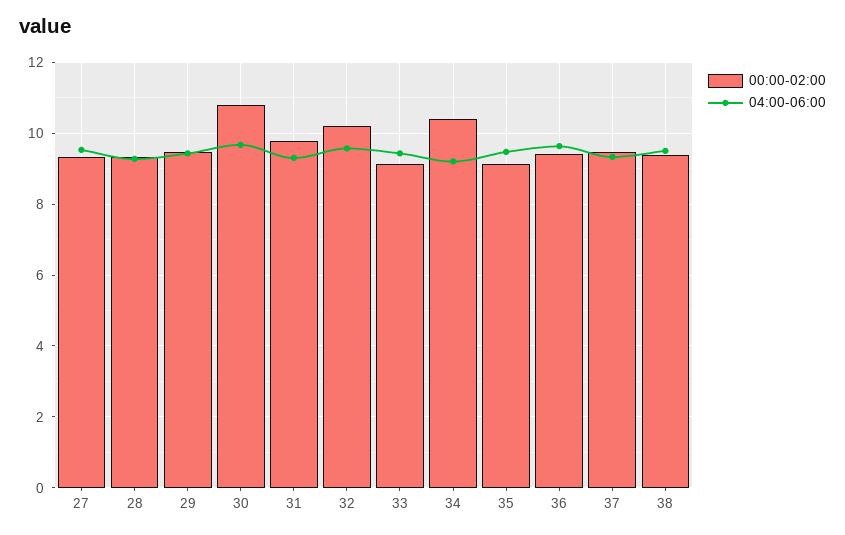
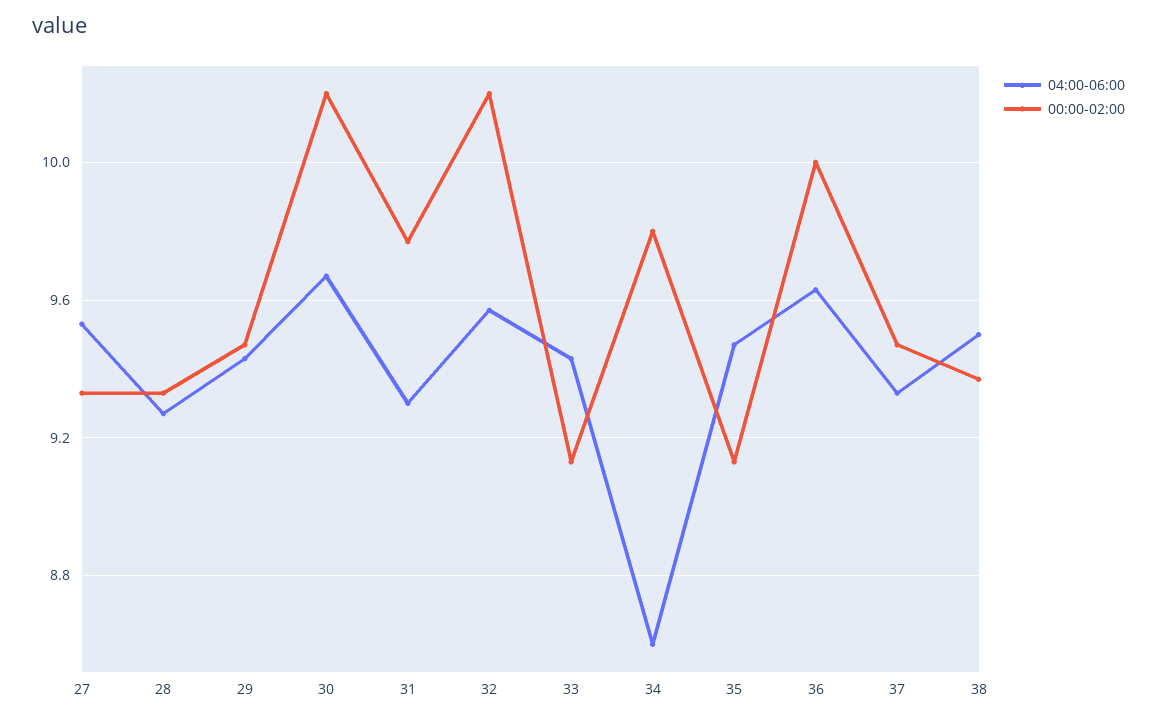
00:00-02:00, 30: 10.8 -> 10.2
00:00-02:00, 34: 10.4 -> 9.8
04:00-06:00, 34: 9.2 -> 8.6
00:00-02:00, 36: 9.4 -> 10

